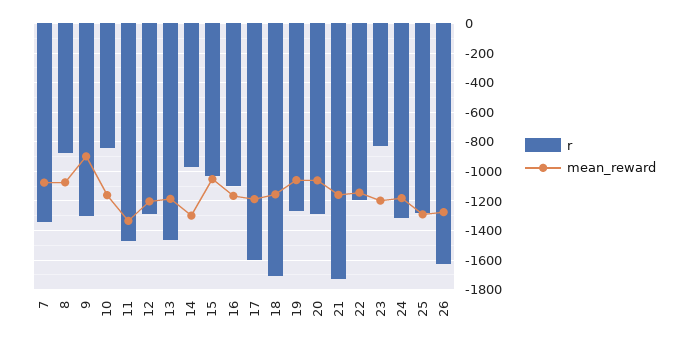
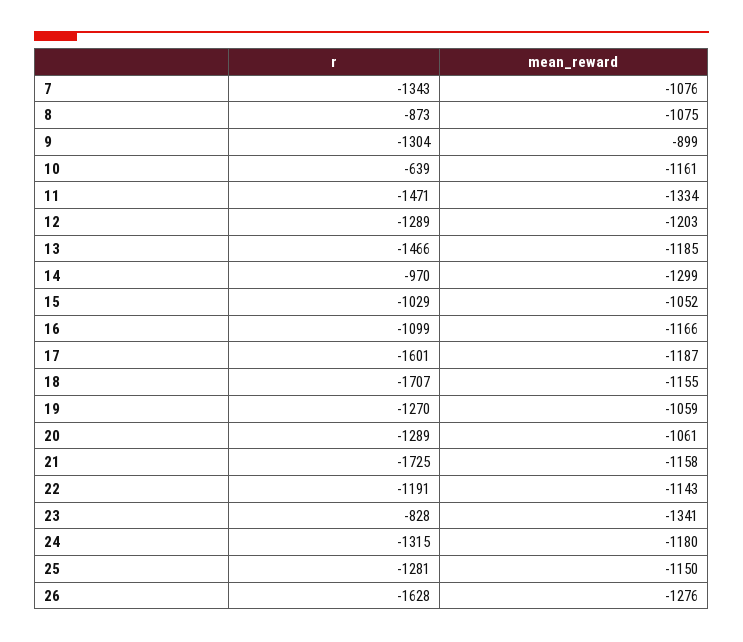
r, 10: -850 -> -639
mean_reward, 23: -1200 -> -1341
mean_reward, 25: -1300 -> -1150

